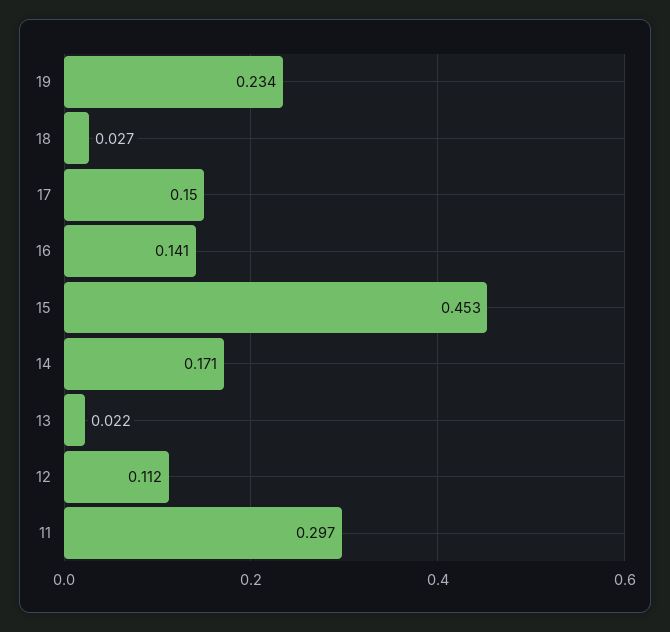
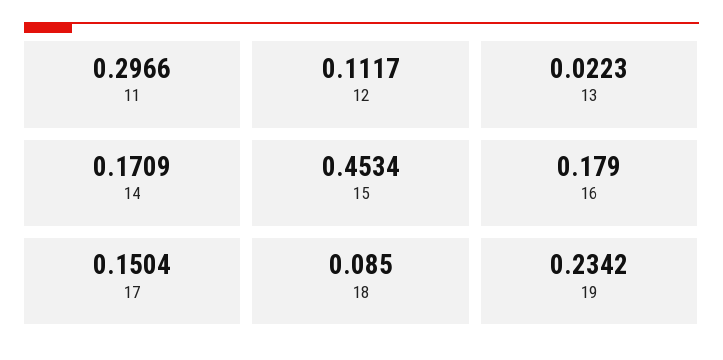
18: 0.027 -> 0.085
16: 0.141 -> 0.179

